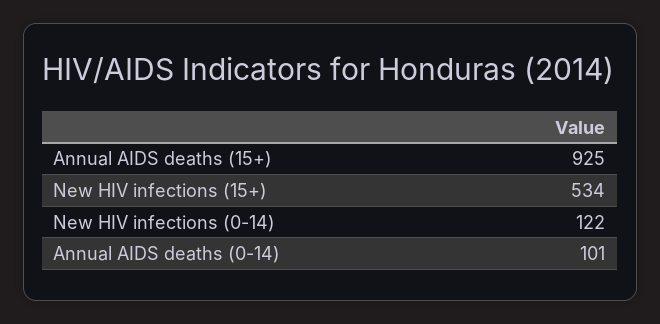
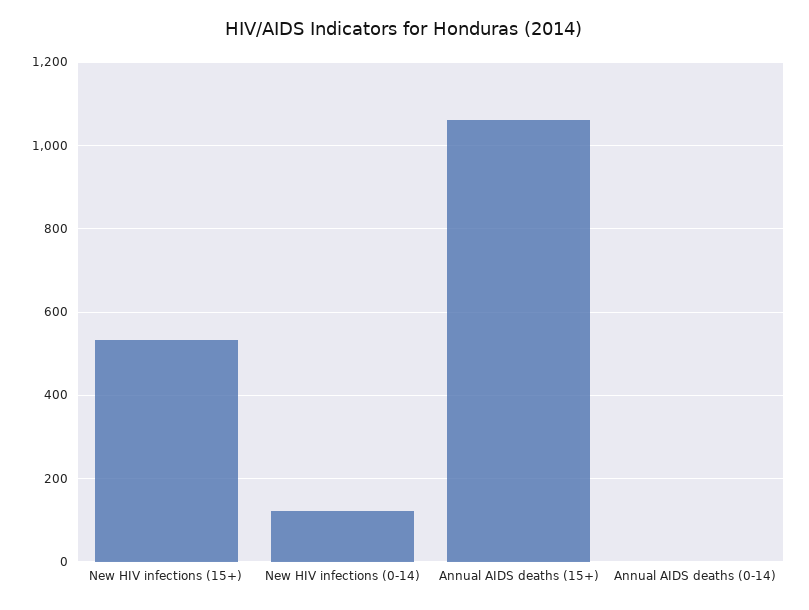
Annual AIDS deaths (15+): 925 -> 1060
Annual AIDS deaths (0-14): 101 -> 0

